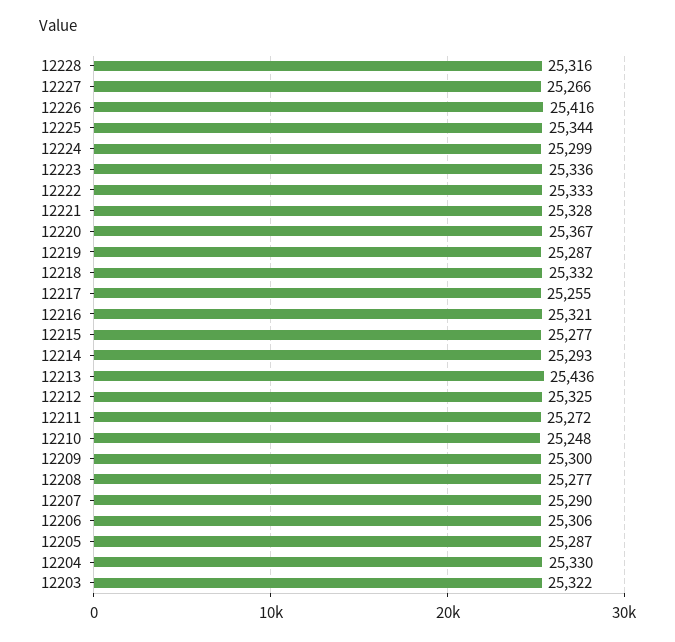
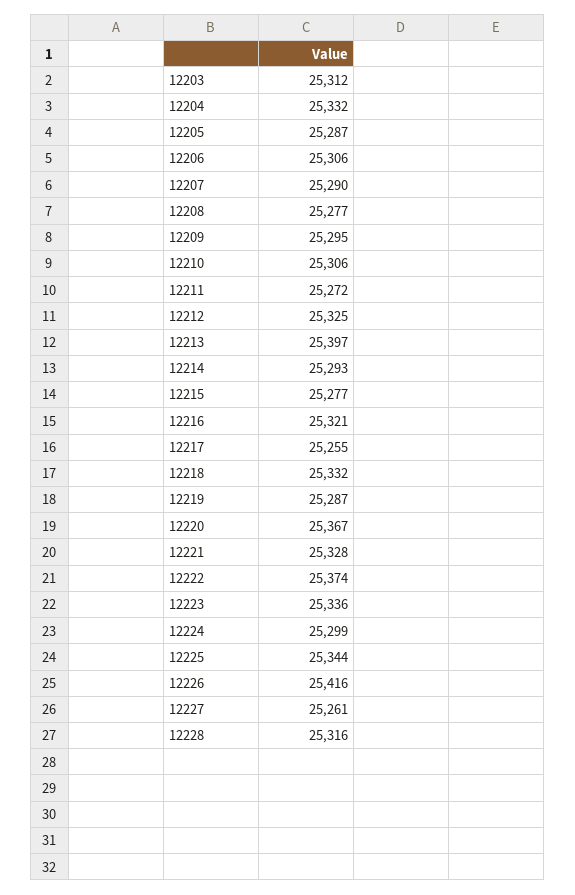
12227: 25266 -> 25261
12222: 25333 -> 25374
12213: 25436 -> 25397
12210: 25248 -> 25306
12209: 25300 -> 25295
12204: 25330 -> 25332
12203: 25322 -> 25312

